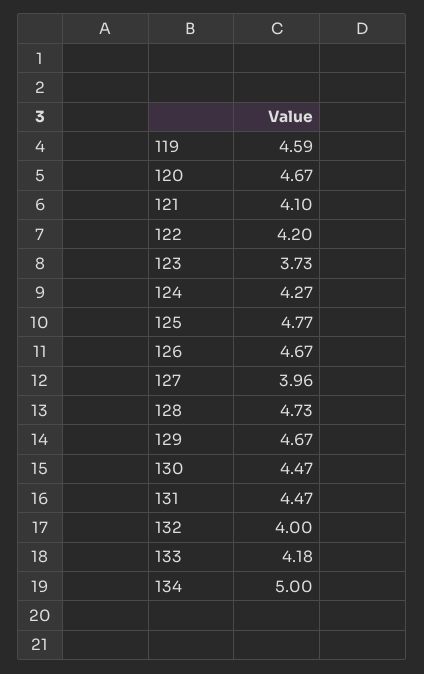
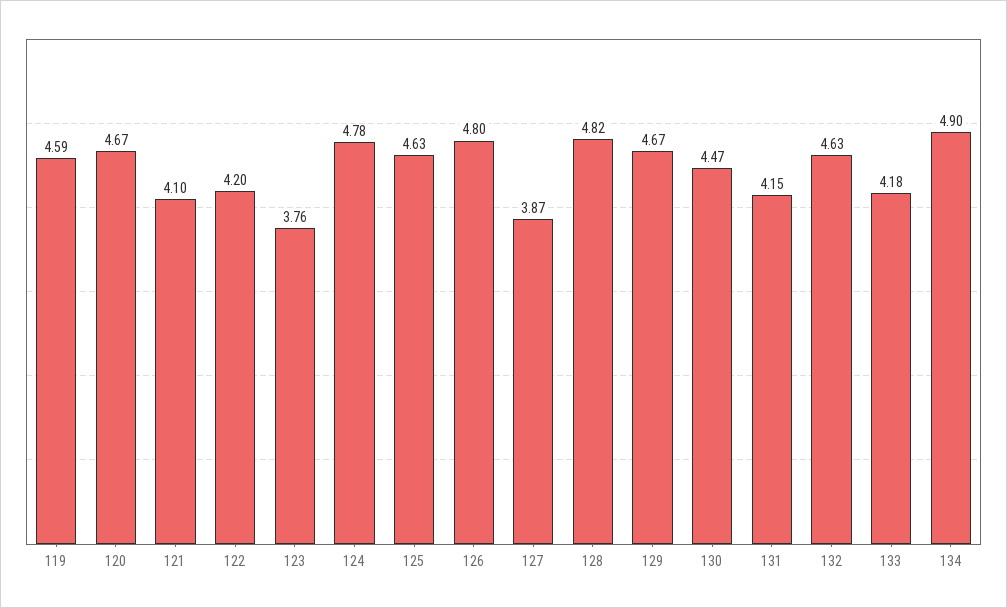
123: 3.73 -> 3.76
124: 4.27 -> 4.78
125: 4.77 -> 4.63
126: 4.67 -> 4.8
127: 3.96 -> 3.87
128: 4.73 -> 4.82
131: 4.47 -> 4.15
132: 4 -> 4.63
134: 5 -> 4.9

